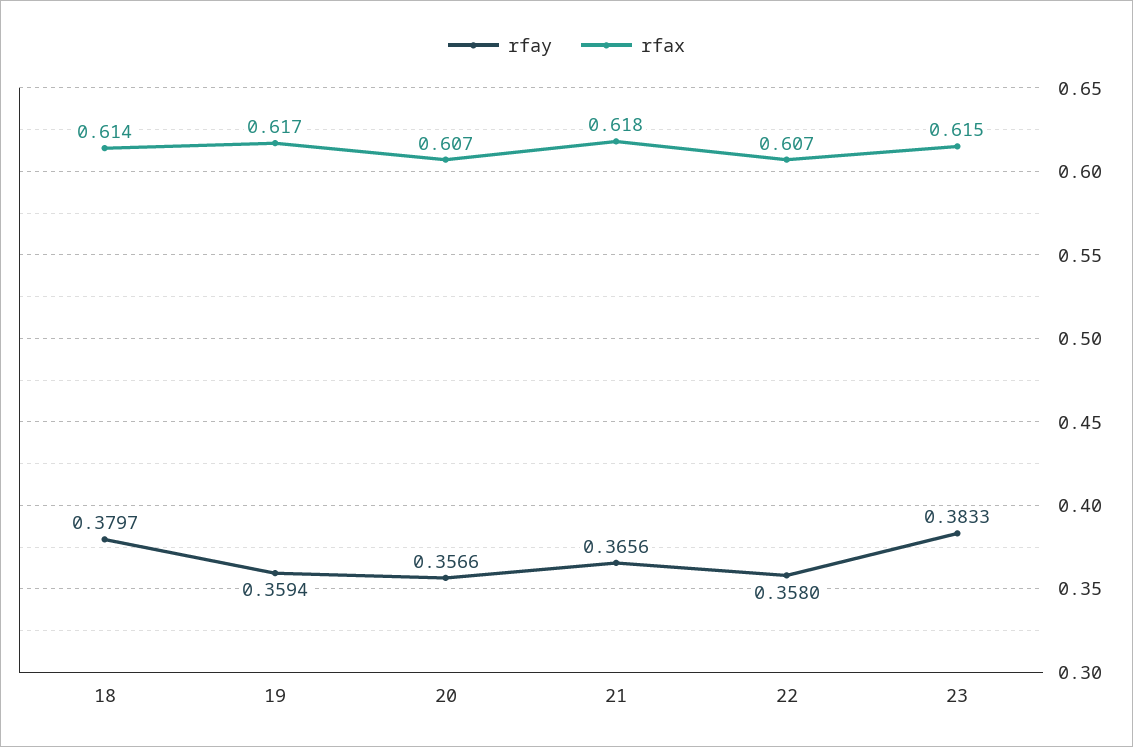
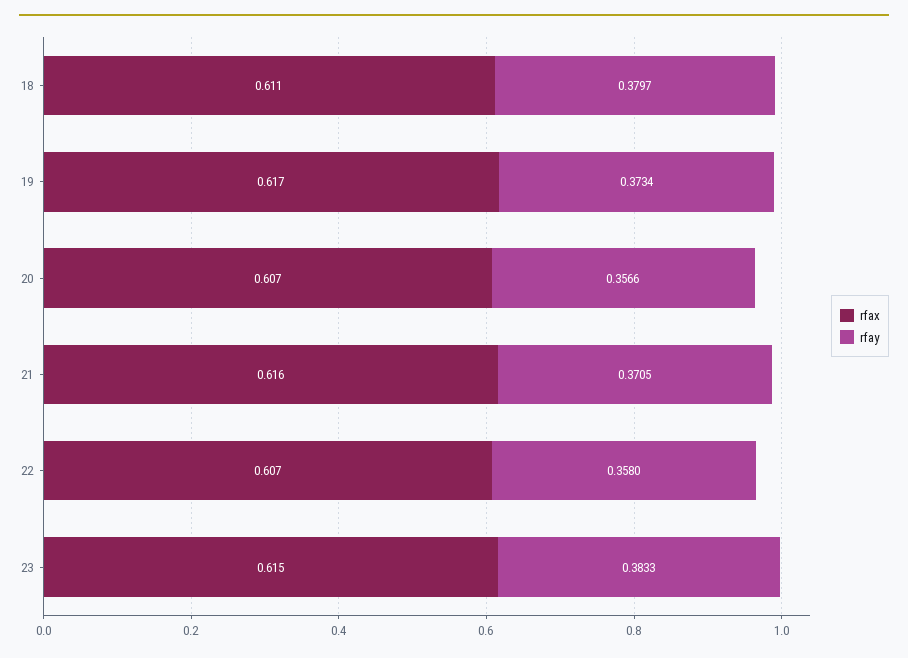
rfax, 18: 0.614 -> 0.611
rfay, 19: 0.3594 -> 0.3734
rfay, 21: 0.3656 -> 0.3705
rfax, 21: 0.618 -> 0.616

